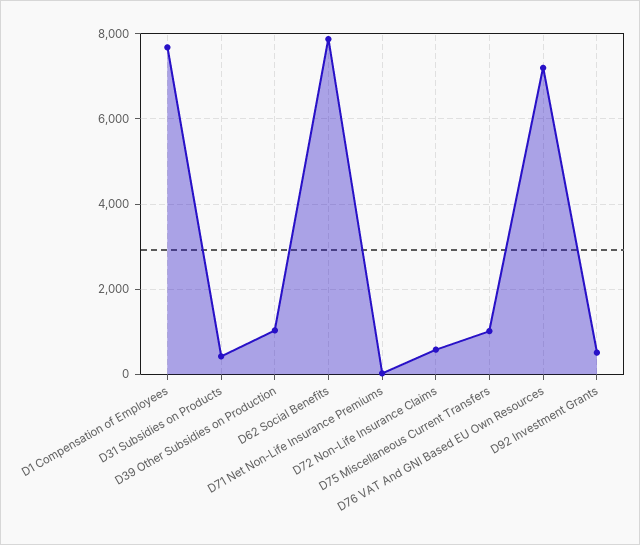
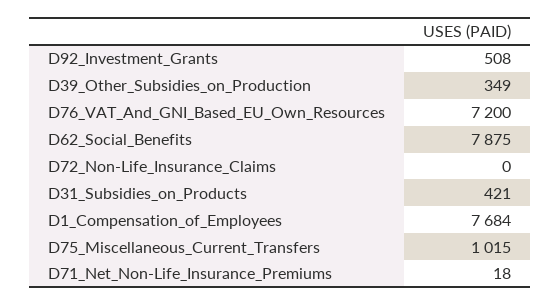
D39 Other Subsidies on Production: 1000 -> 349
D72 Non-Life Insurance Claims: 600 -> 0

